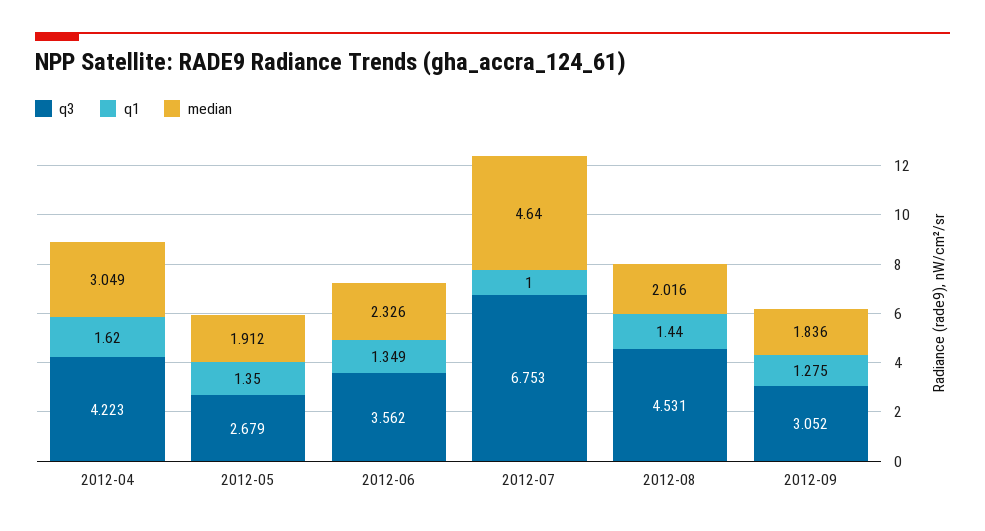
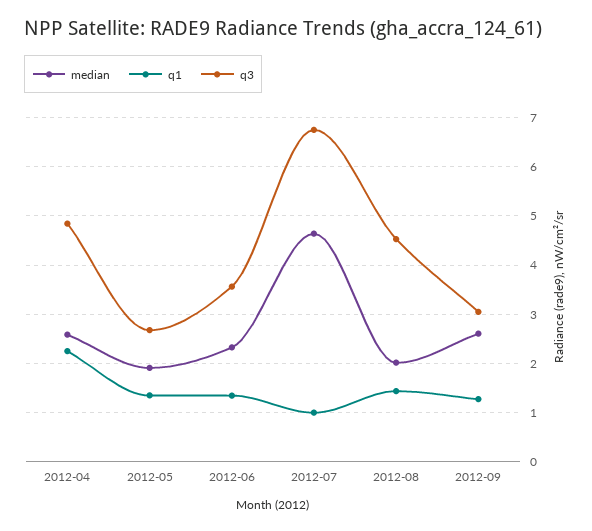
q3, 2012-04: 4.223 -> 4.8
q1, 2012-04: 1.62 -> 2.2
median, 2012-04: 3.049 -> 2.6
median, 2012-09: 1.836 -> 2.6

